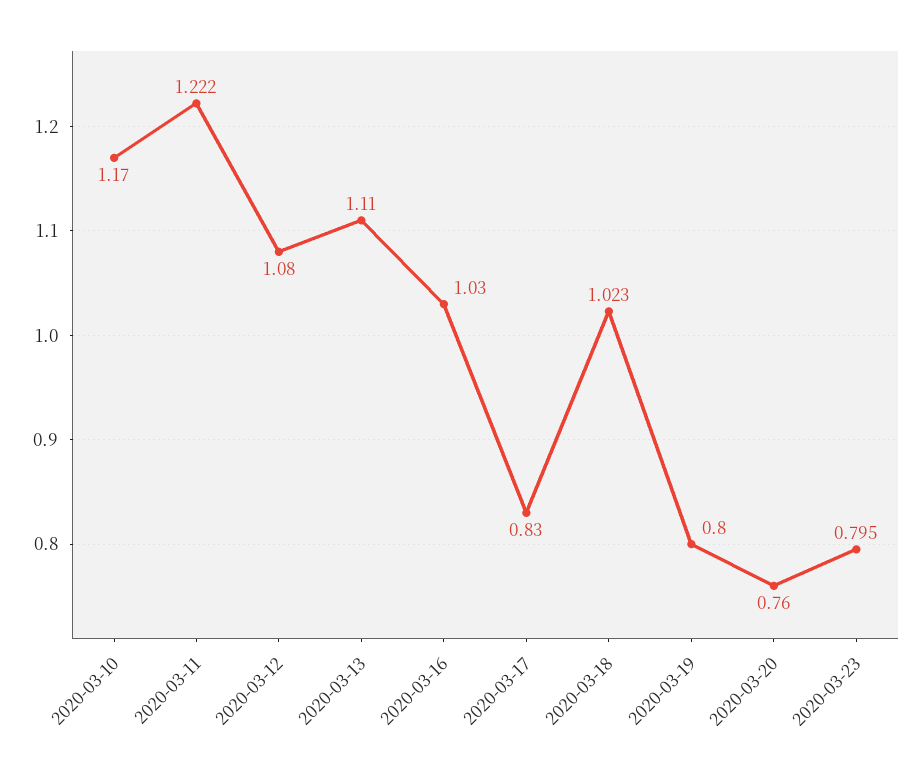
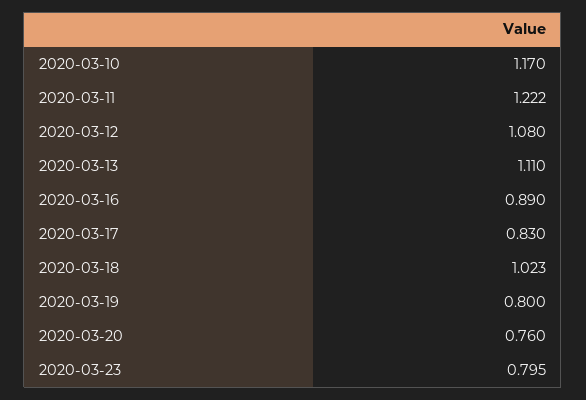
2020-03-16: 1.03 -> 0.89

